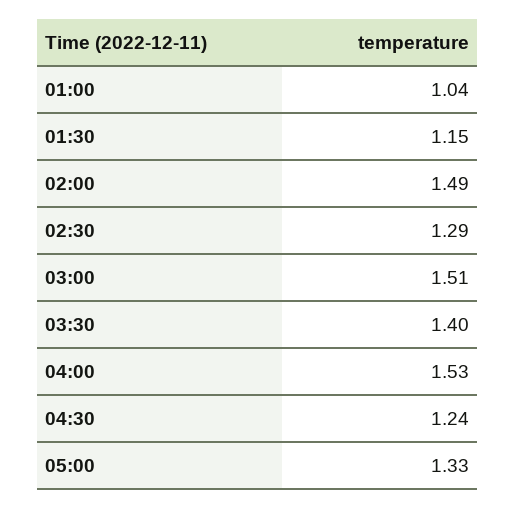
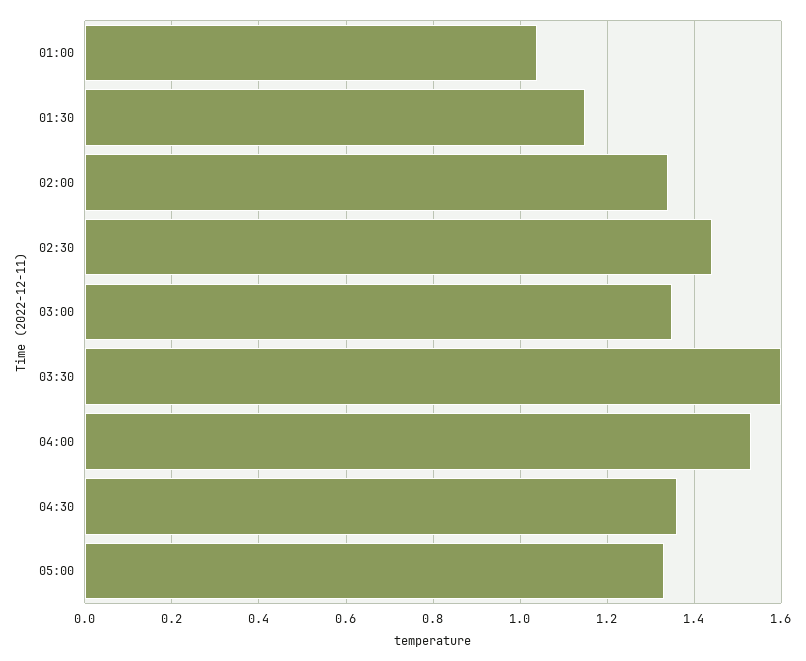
02:00: 1.49 -> 1.35
02:30: 1.29 -> 1.45
03:00: 1.51 -> 1.35
03:30: 1.4 -> 1.6
04:30: 1.24 -> 1.35

